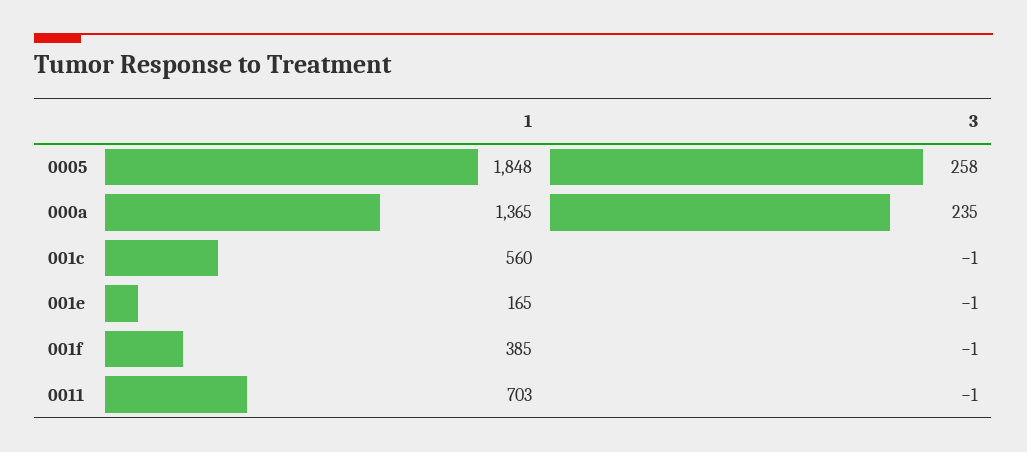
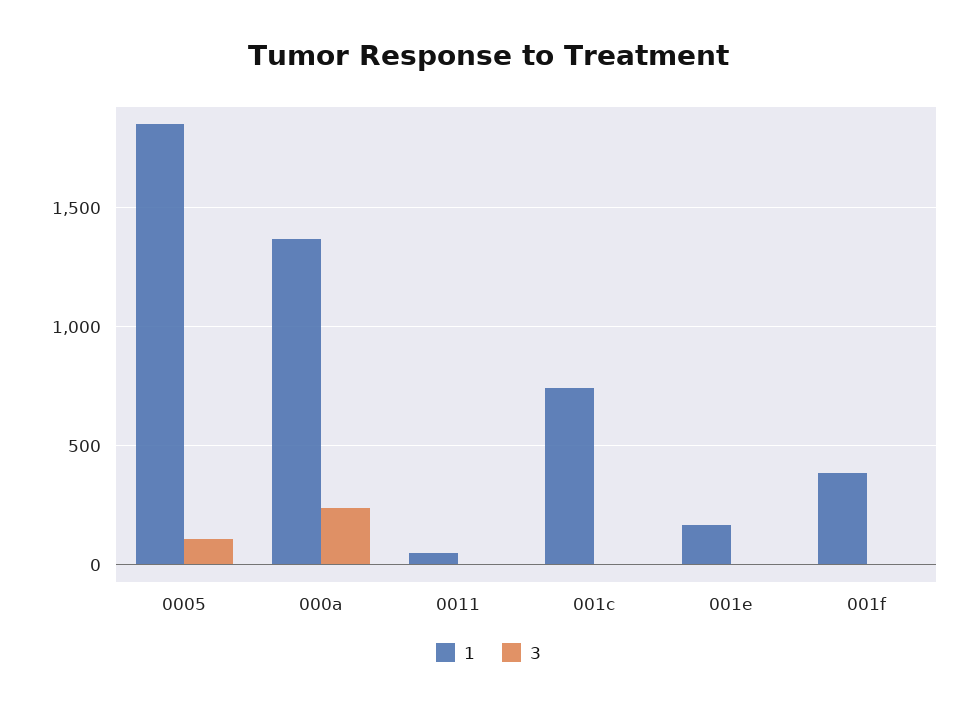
3, 0005: 258 -> 100
1, 001c: 560 -> 750
1, 0011: 703 -> 50

